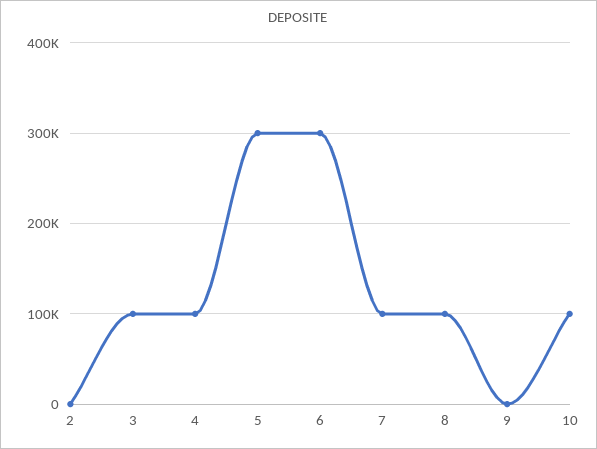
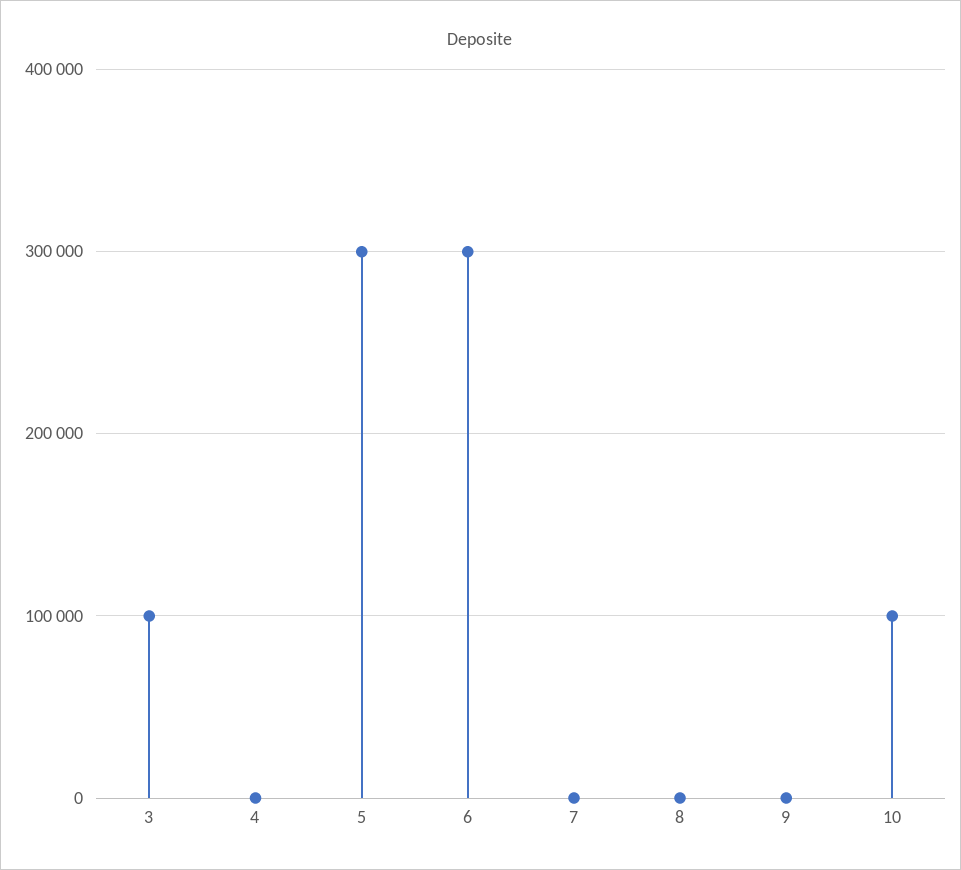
2: 0 -> none
4: 100000 -> 0
7: 100000 -> 0
8: 100000 -> 0

